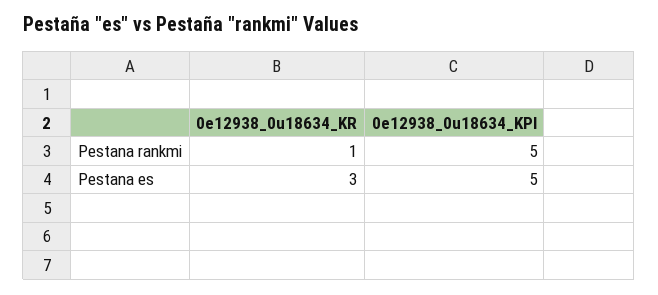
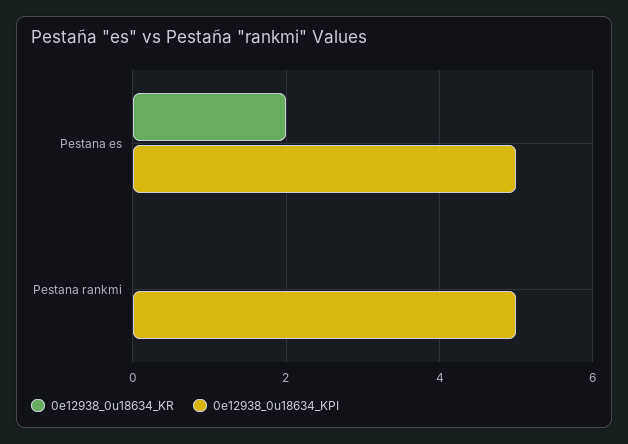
0e12938_0u18634_KR, Pestana rankmi: 1 -> 0
0e12938_0u18634_KR, Pestana es: 3 -> 2

